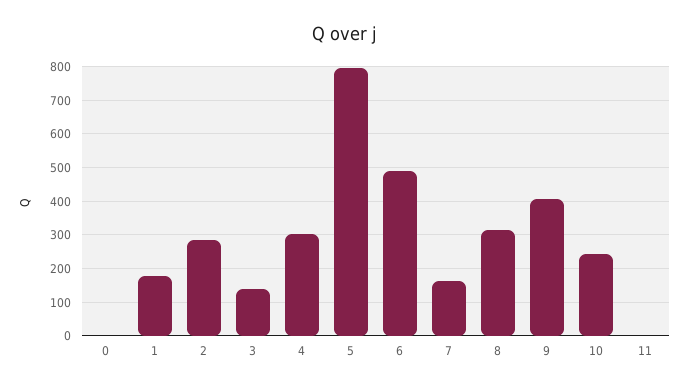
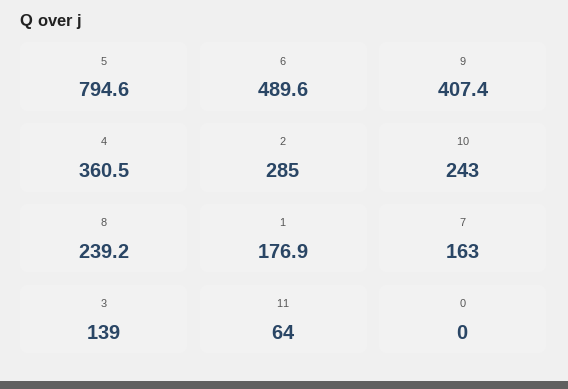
4: 300 -> 360.5
8: 320 -> 239.2
11: 0 -> 64

